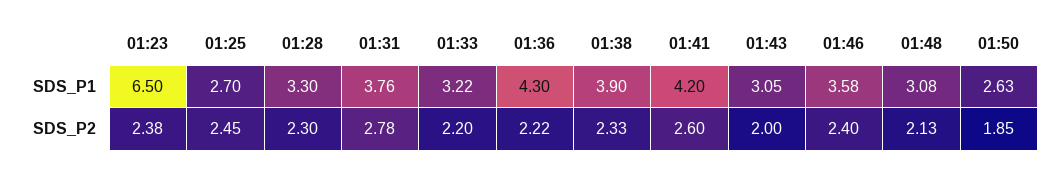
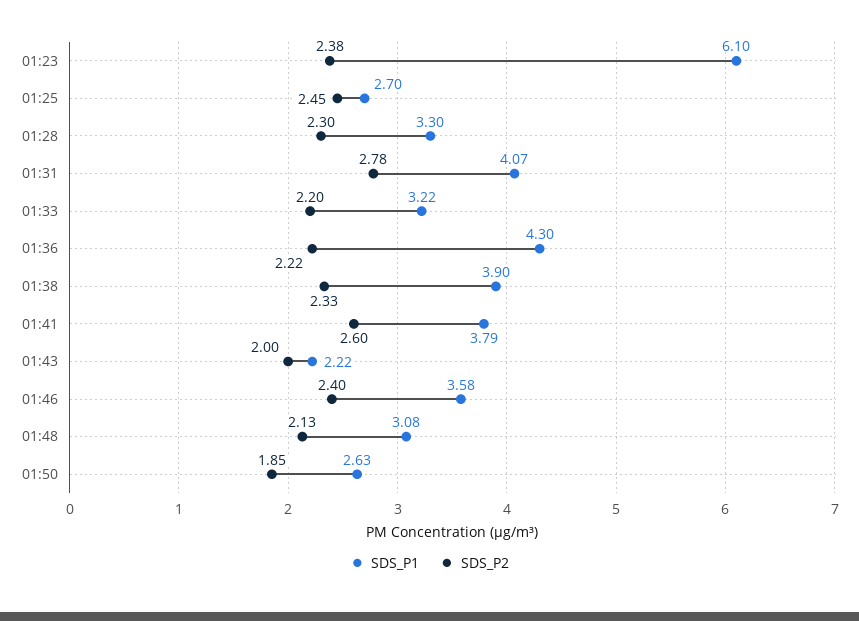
SDS_P1, 01:23: 6.5 -> 6.1
SDS_P1, 01:31: 3.76 -> 4.07
SDS_P1, 01:41: 4.2 -> 3.79
SDS_P1, 01:43: 3.05 -> 2.22

